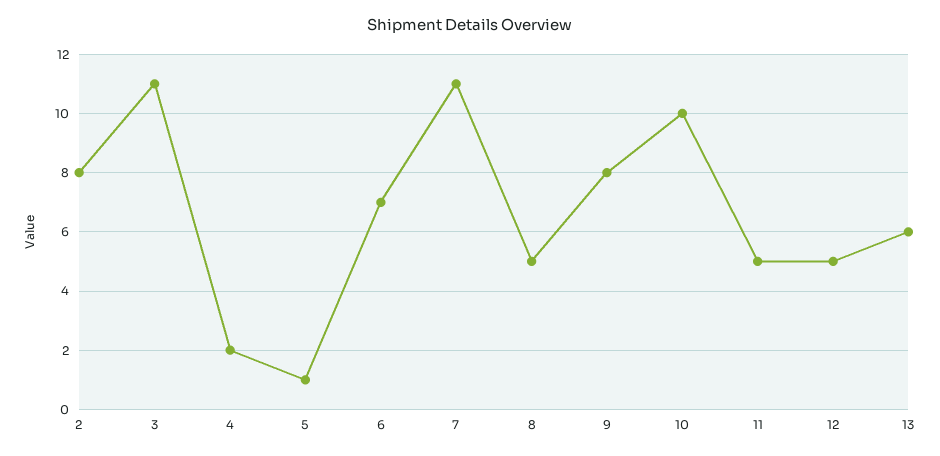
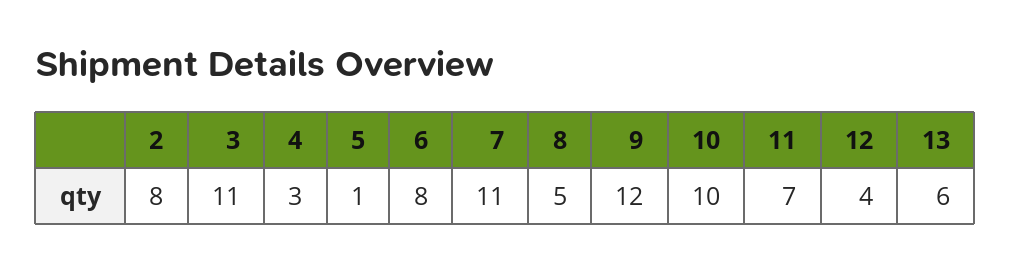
4: 2 -> 3
6: 7 -> 8
9: 8 -> 12
11: 5 -> 7
12: 5 -> 4

